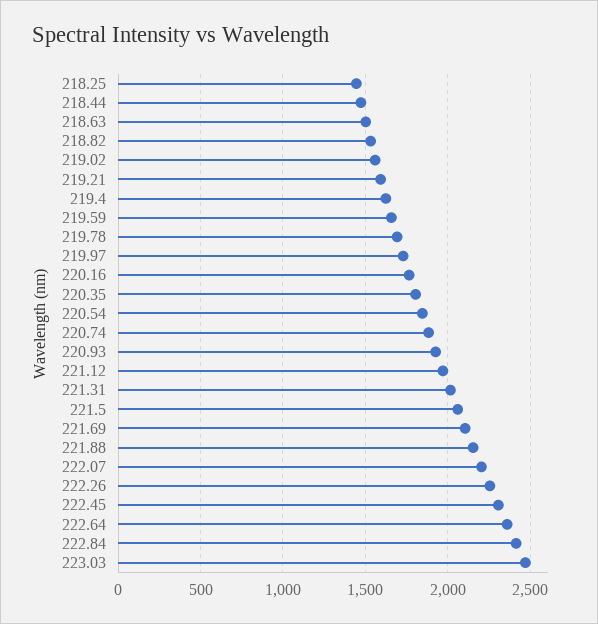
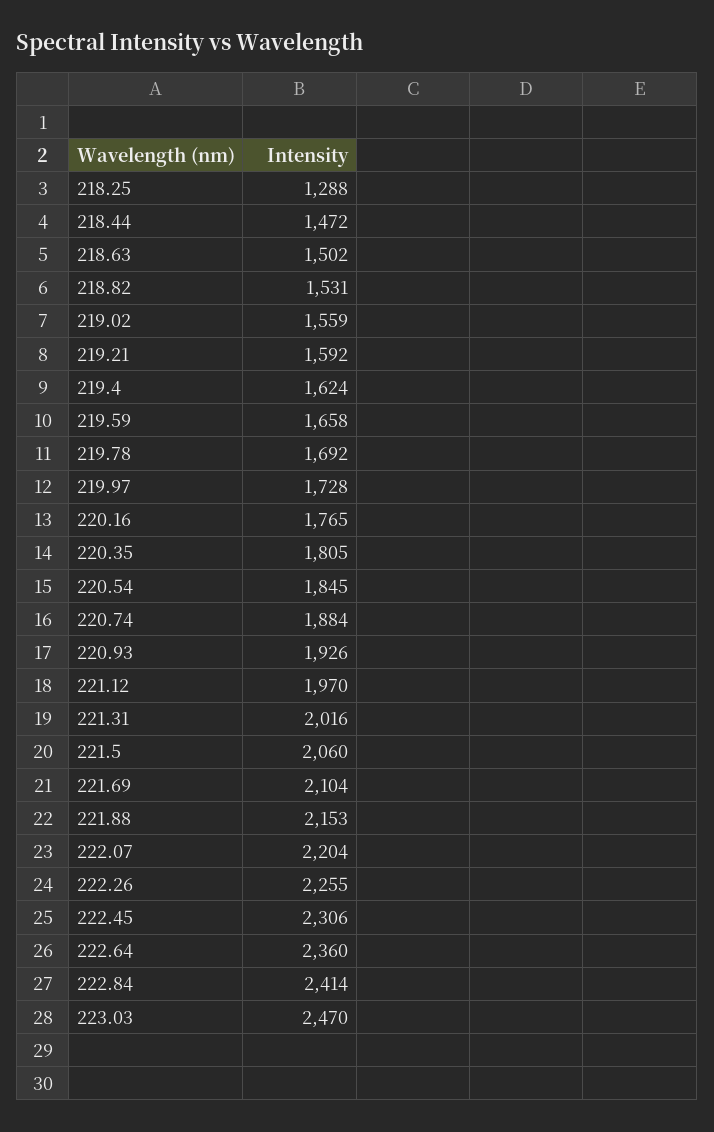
218.25: 1450 -> 1288

